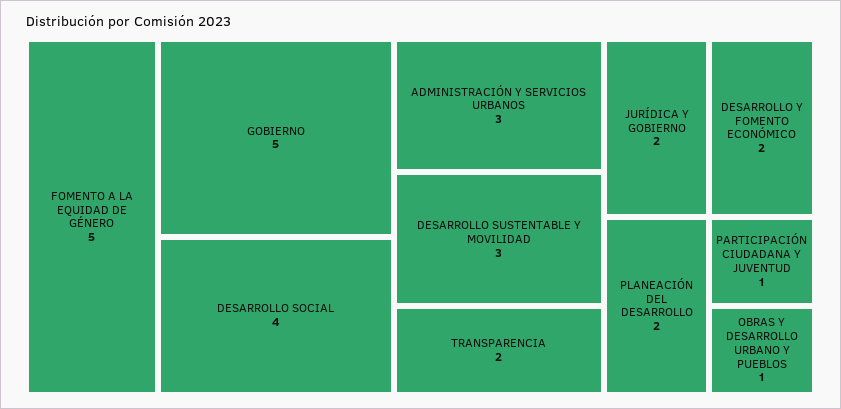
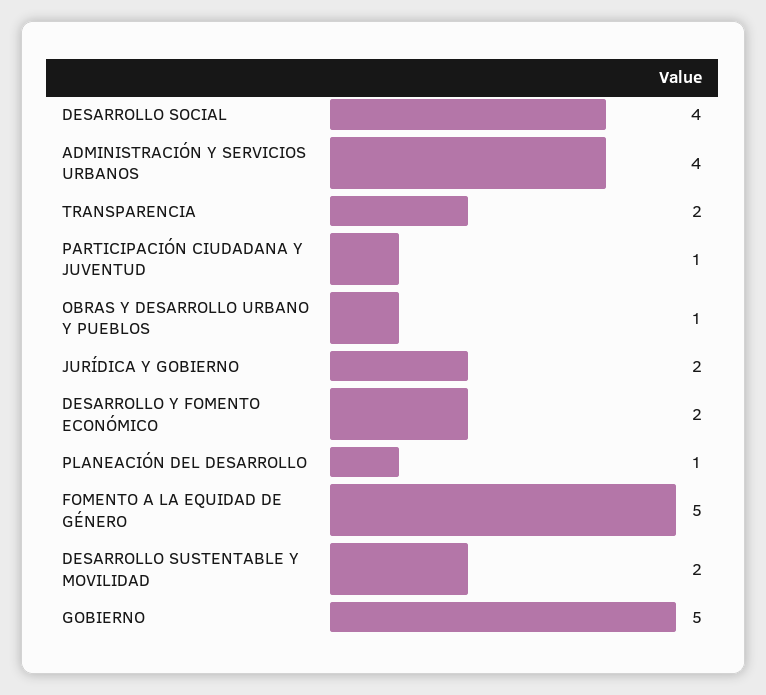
ADMINISTRACIÓN Y SERVICIOS URBANOS: 3 -> 4
DESARROLLO SUSTENTABLE Y MOVILIDAD: 3 -> 2
PLANEACIÓN DEL DESARROLLO: 2 -> 1

